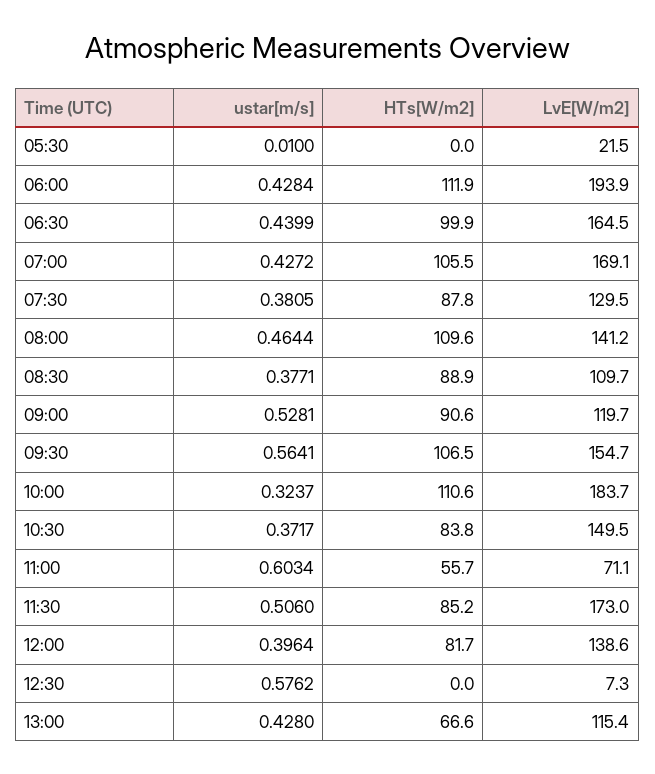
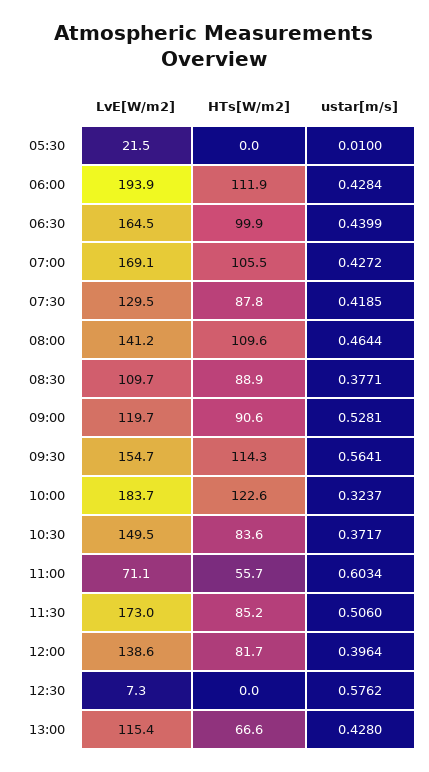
ustar[m/s], 07:30: 0.3805 -> 0.4185
HTs[W/m2], 09:30: 106.5 -> 114.3
HTs[W/m2], 10:00: 110.6 -> 122.6
HTs[W/m2], 10:30: 83.8 -> 83.6

